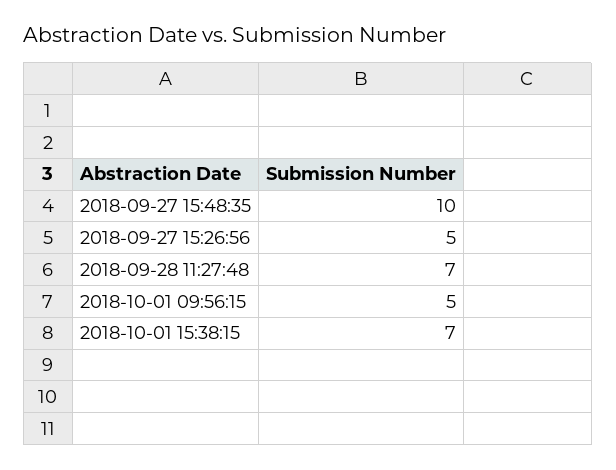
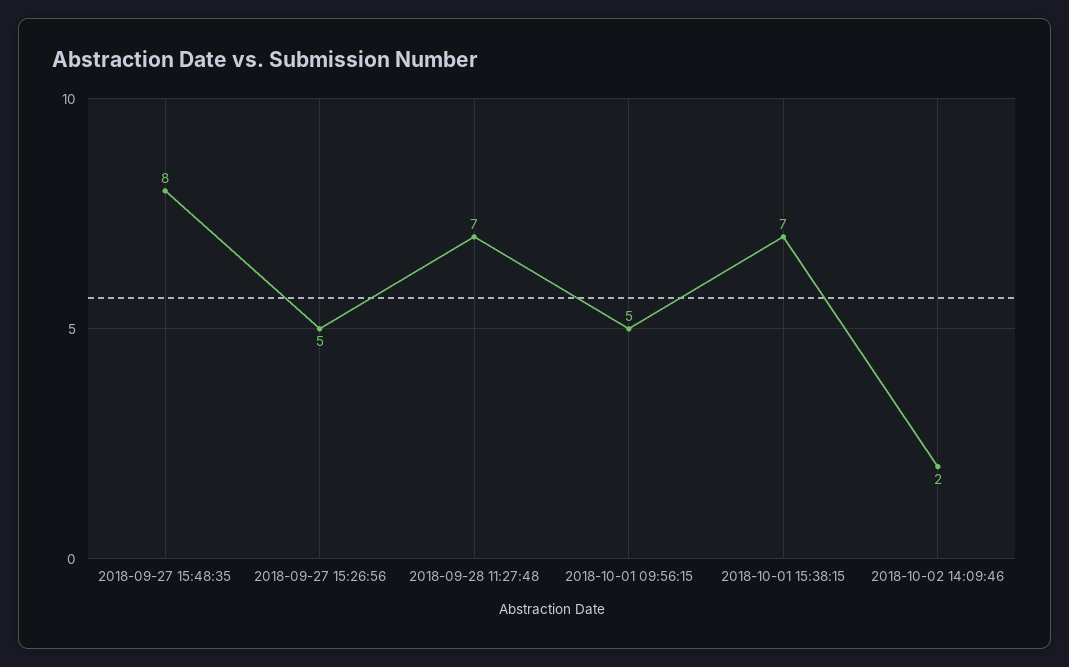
2018-09-27 15:48:35: 10 -> 8
2018-10-02 14:09:46: none -> 2

